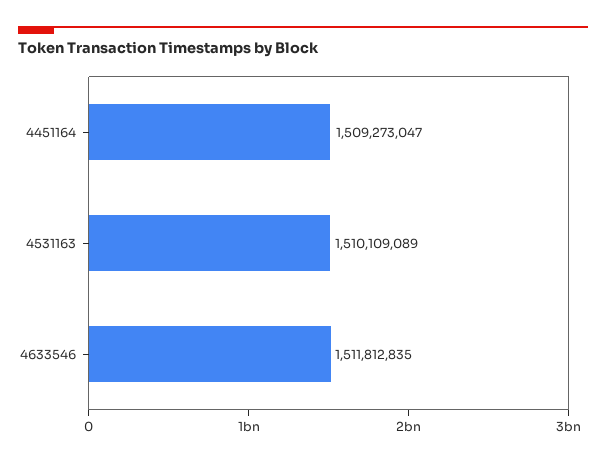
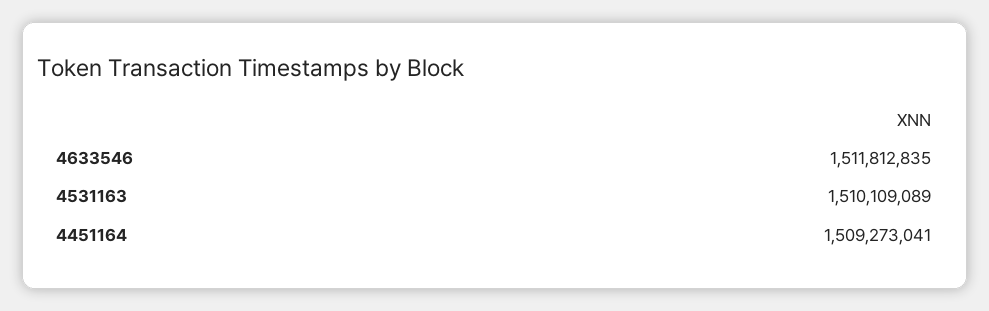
4451164: 1509273047 -> 1509273041

